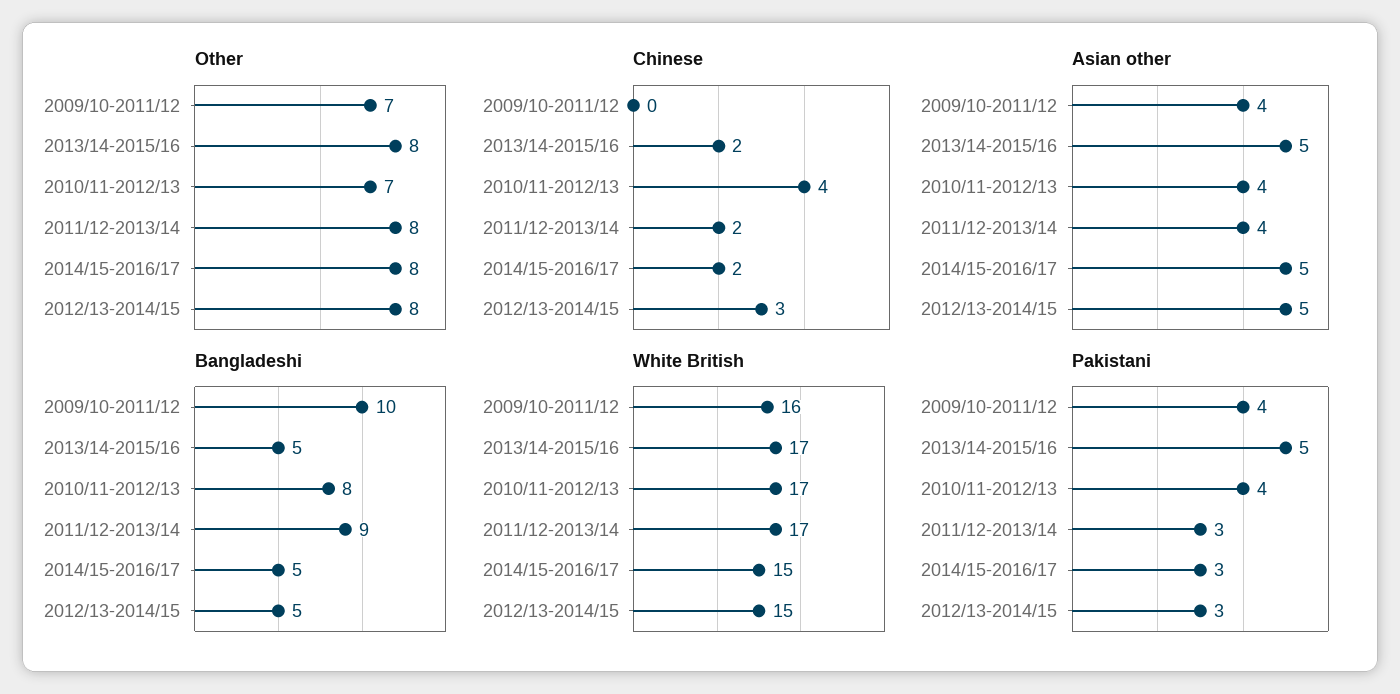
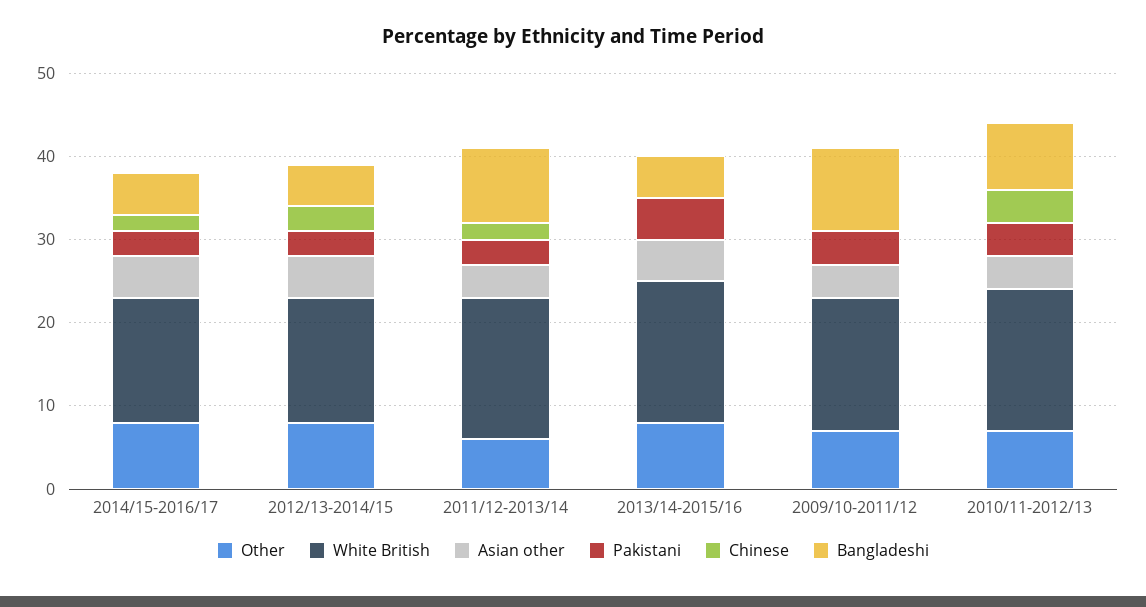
Other, 2011/12-2013/14: 8 -> 6
Chinese, 2013/14-2015/16: 2 -> 0

